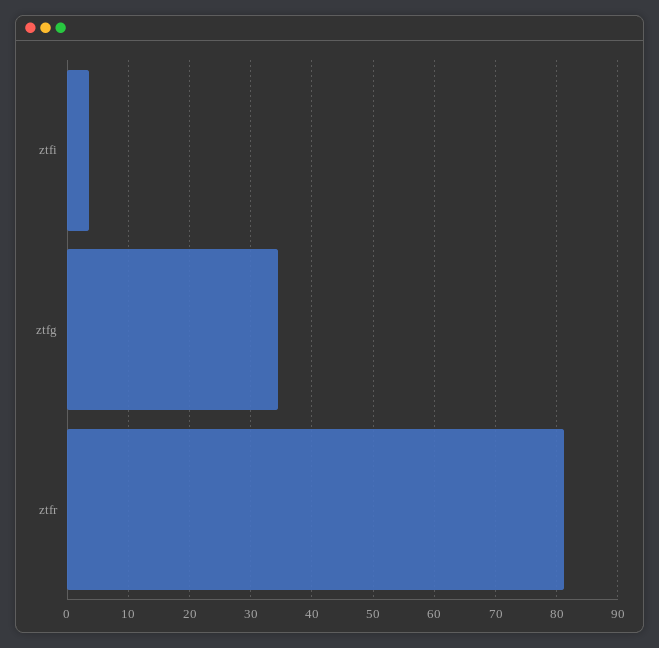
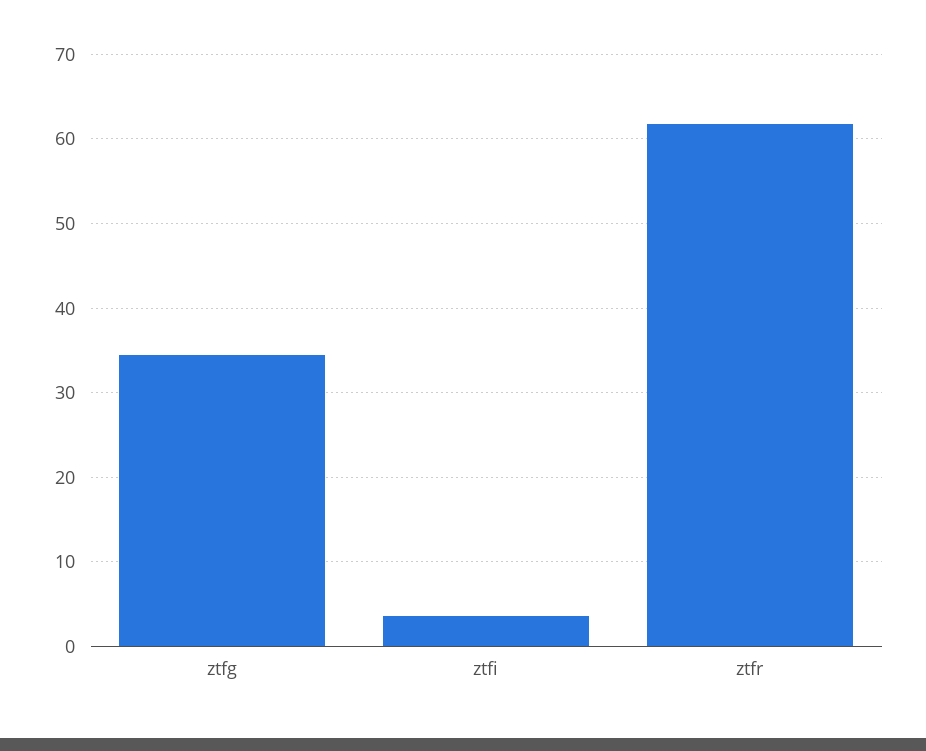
ztfr: 81 -> 62

